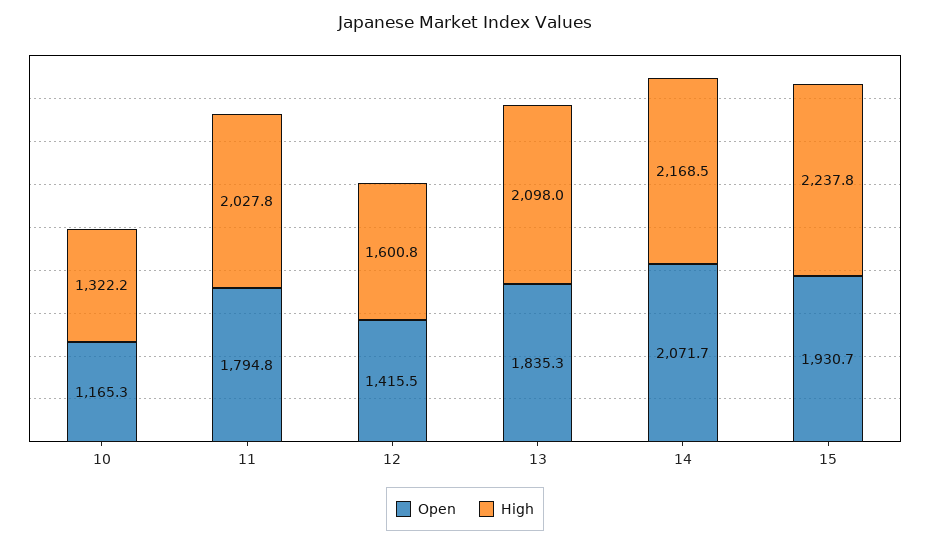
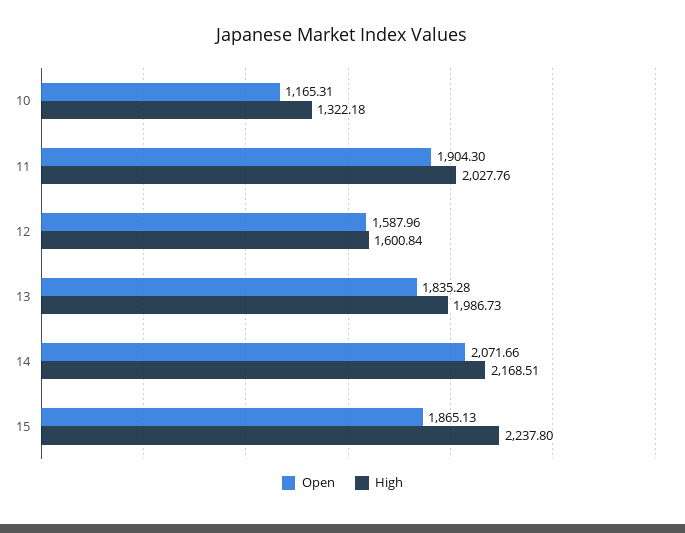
Open, 11: 1794.8 -> 1904.3
Open, 12: 1415.5 -> 1587.96
High, 13: 2098 -> 1986.73
Open, 15: 1930.7 -> 1865.13

